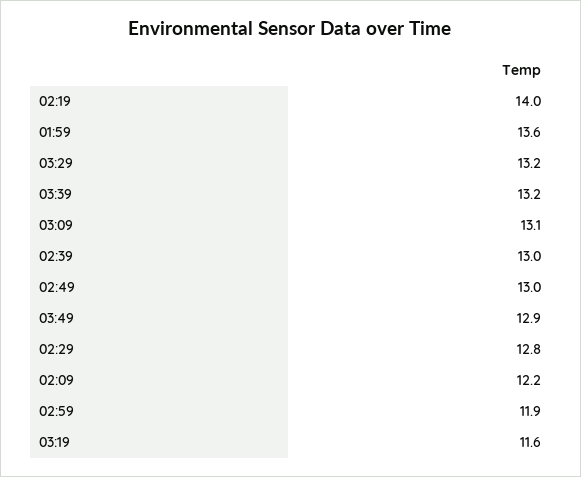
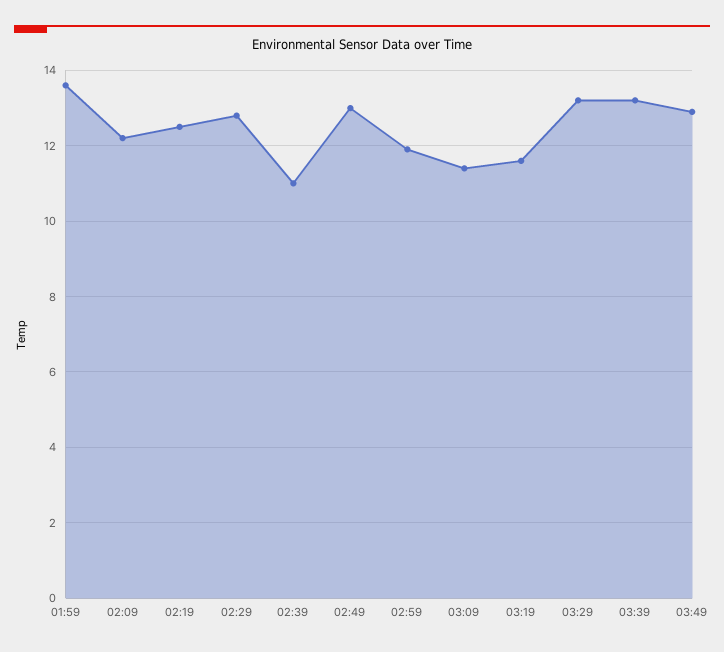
02:19: 14 -> 12.5
03:09: 13.1 -> 11.5
02:39: 13 -> 11

